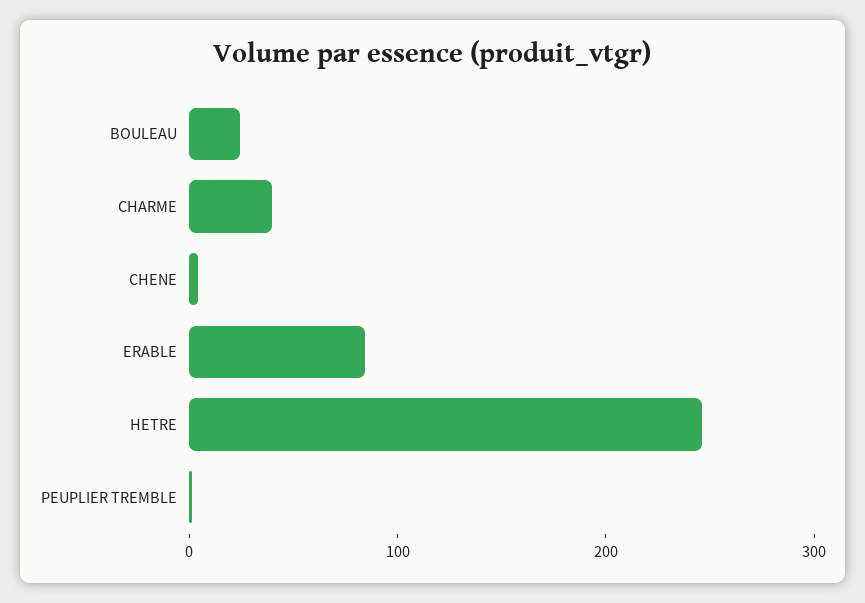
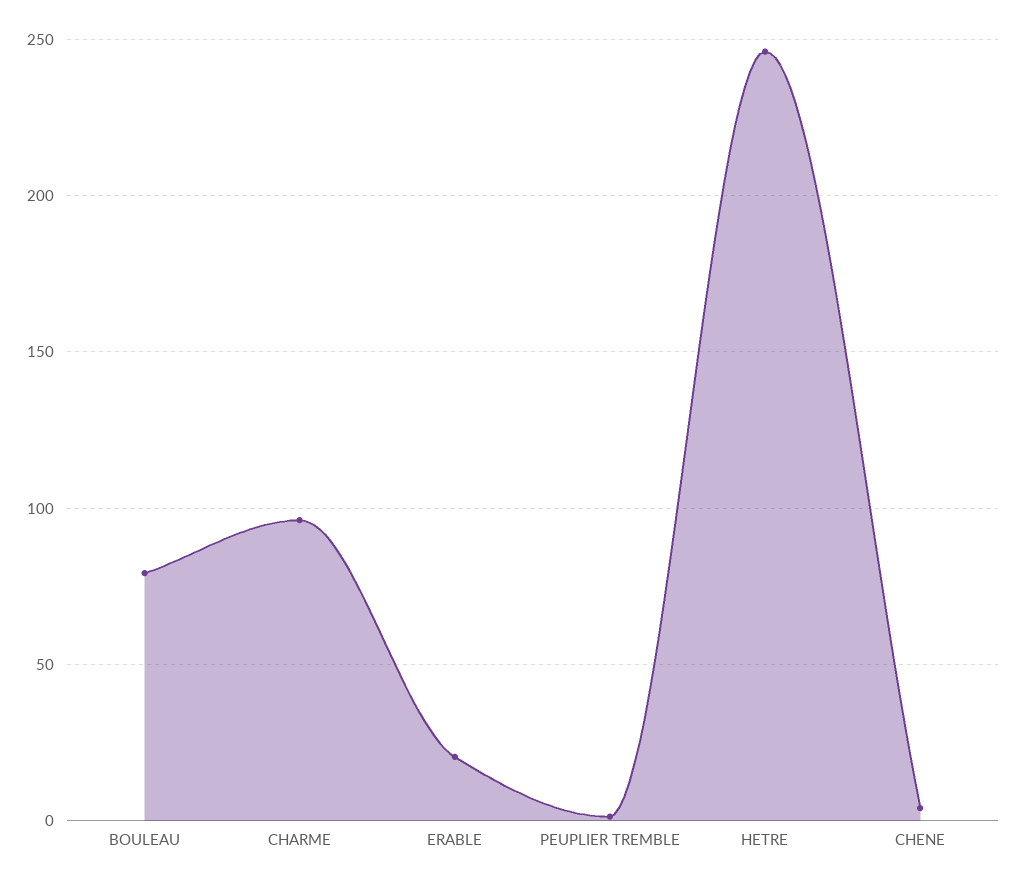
BOULEAU: 20 -> 80
CHARME: 40 -> 95
ERABLE: 80 -> 20

